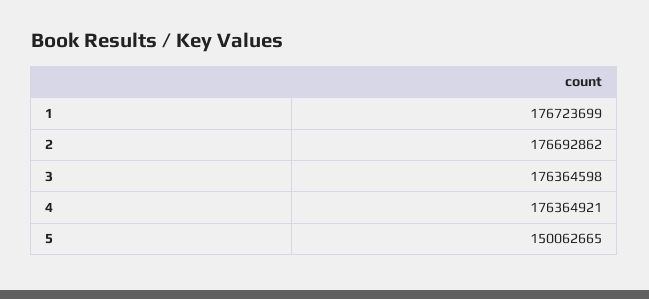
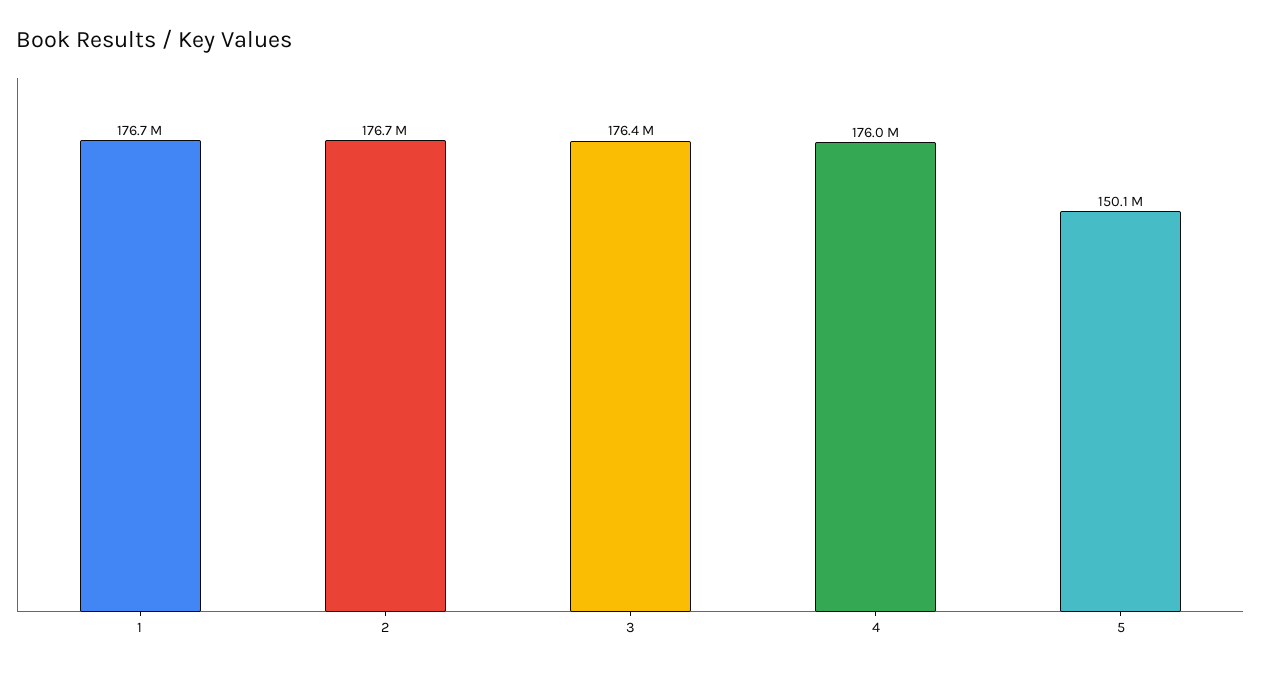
4: 176364921 -> 176000000

